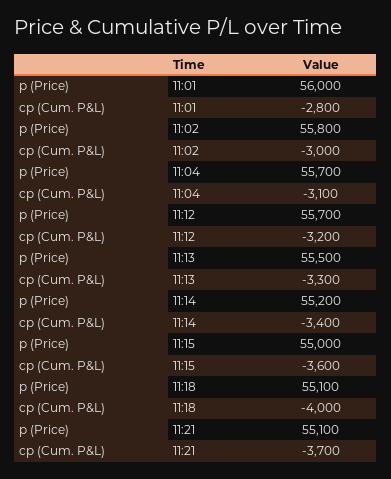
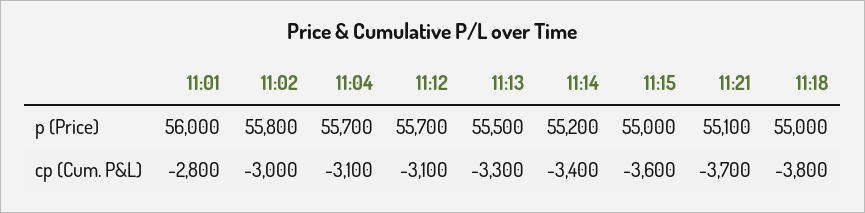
cp (Cum. P&L), 11:12: -3200 -> -3100
p (Price), 11:18: 55100 -> 55000
cp (Cum. P&L), 11:18: -4000 -> -3800

